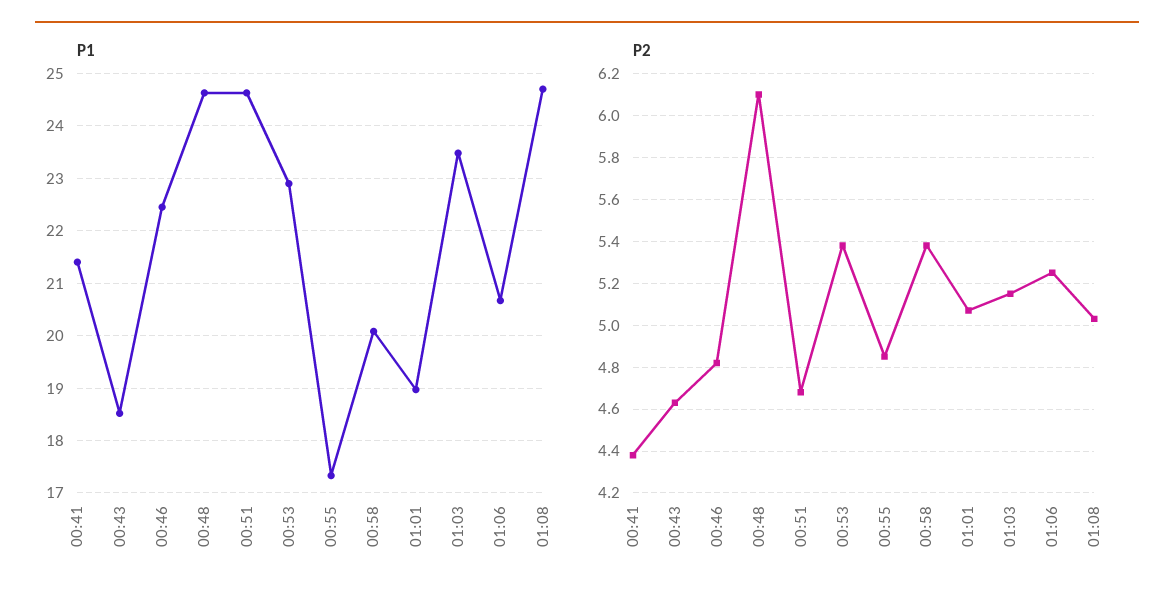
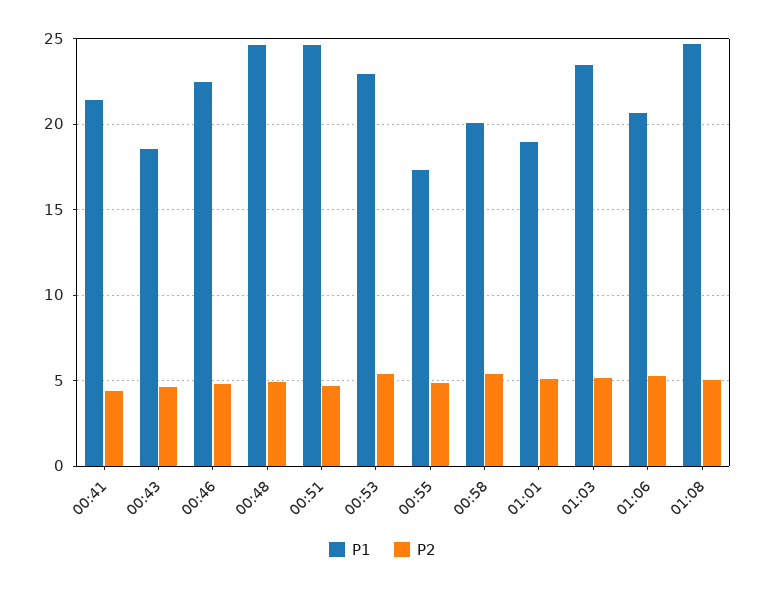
P2, 00:48: 6.1 -> 5

